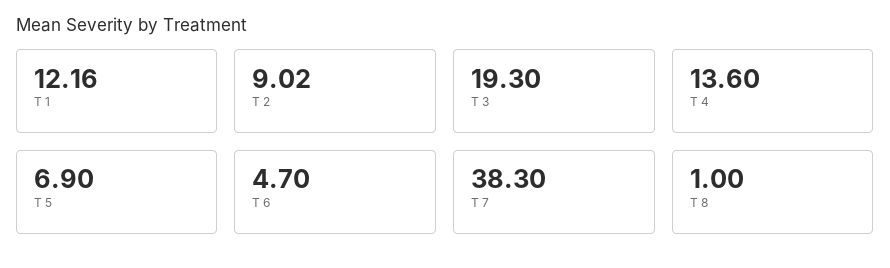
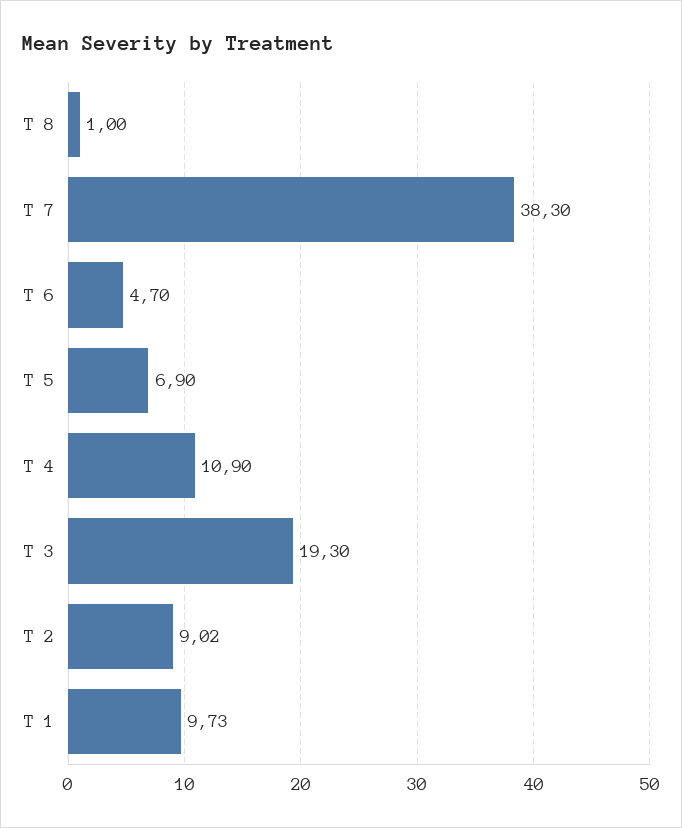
T 1: 12.16 -> 9.73
T 4: 13.6 -> 10.9

